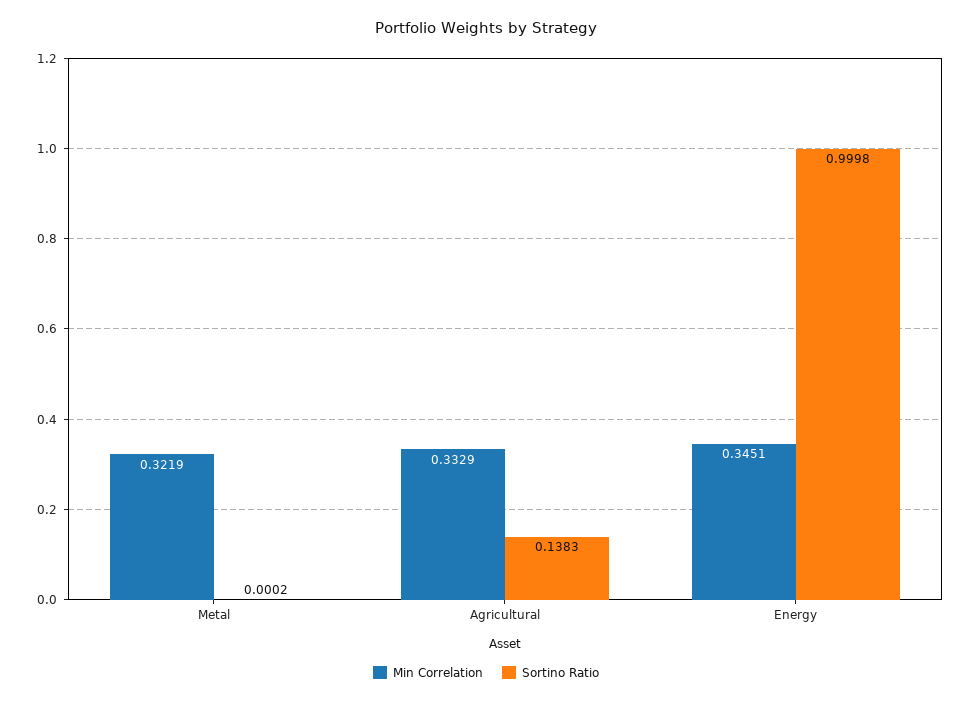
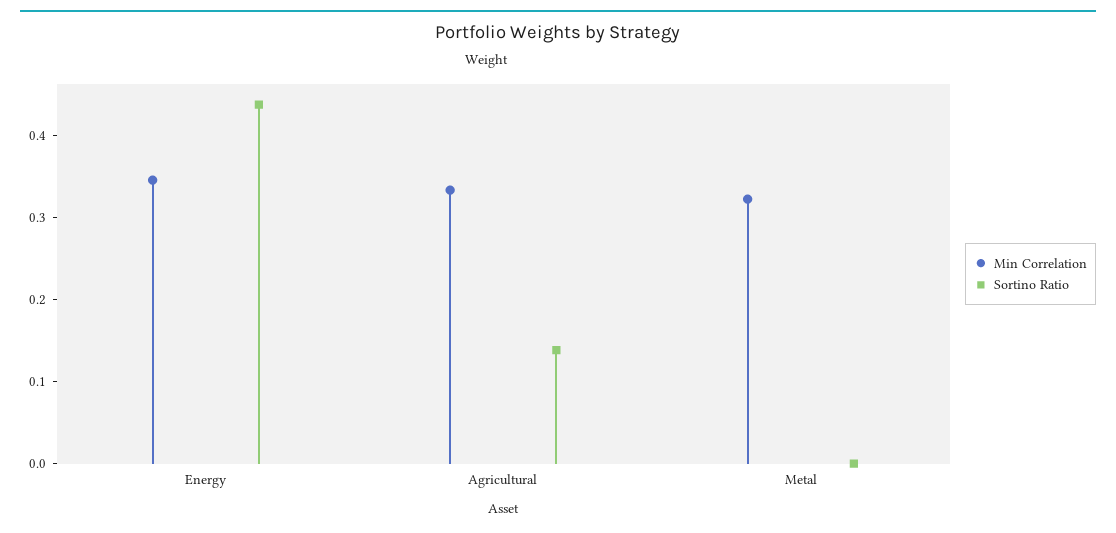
Sortino Ratio, Energy: 0.9998 -> 0.44

